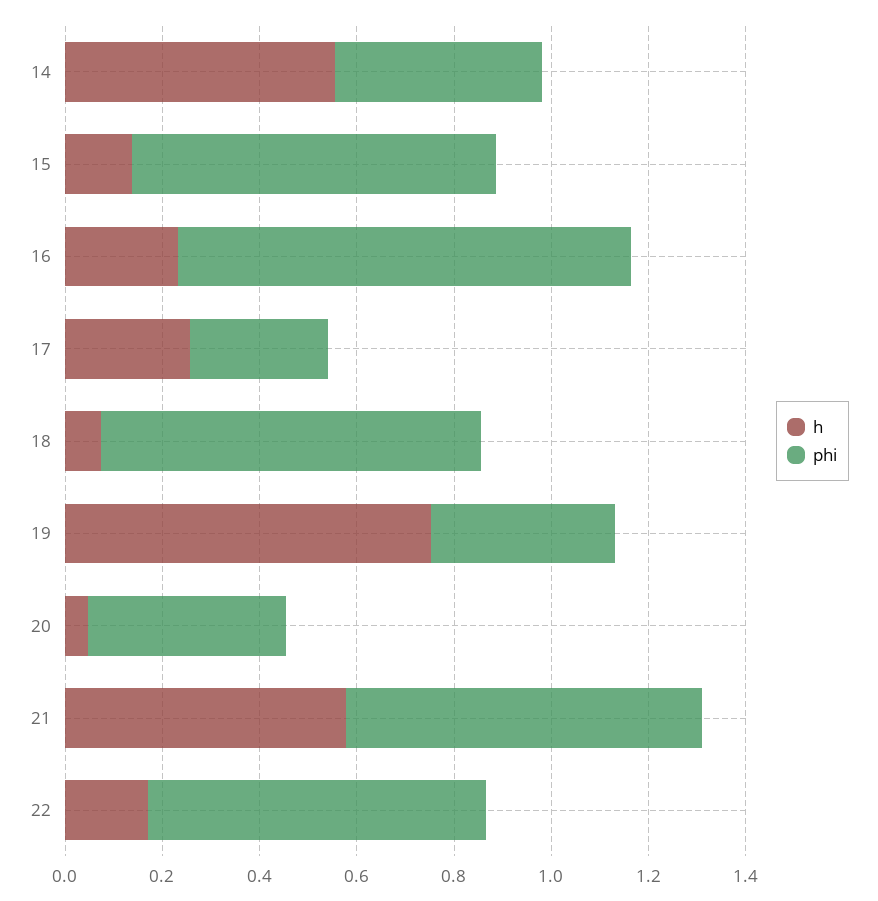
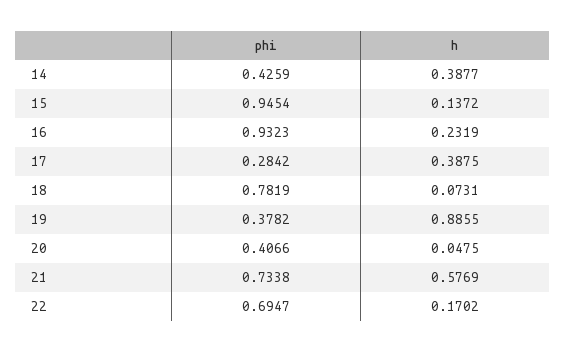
h, 14: 0.55 -> 0.3877
phi, 15: 0.75 -> 0.9454
h, 17: 0.25 -> 0.3875
h, 19: 0.75 -> 0.8855

